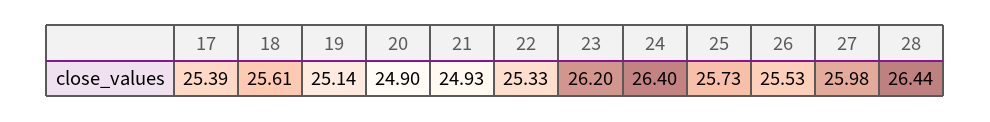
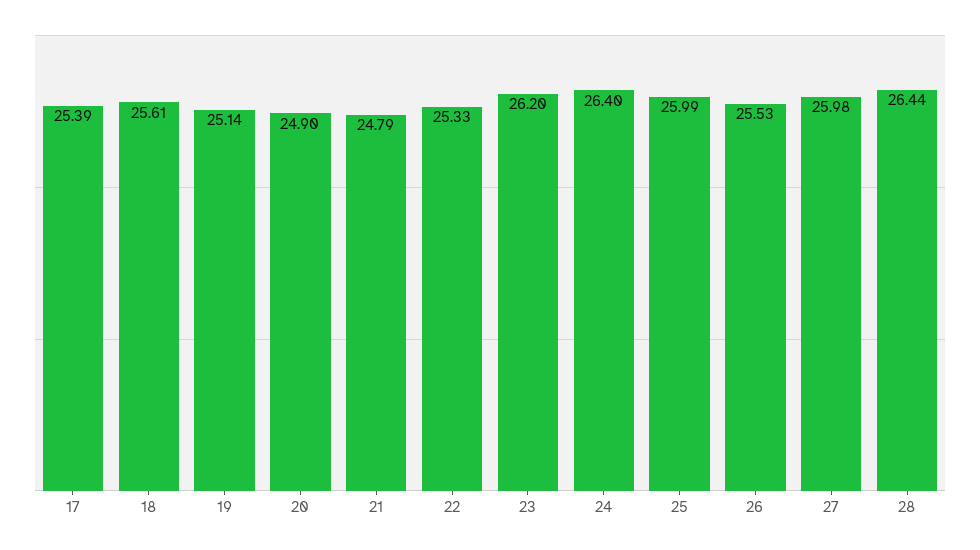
21: 24.93 -> 24.79
25: 25.73 -> 25.99

